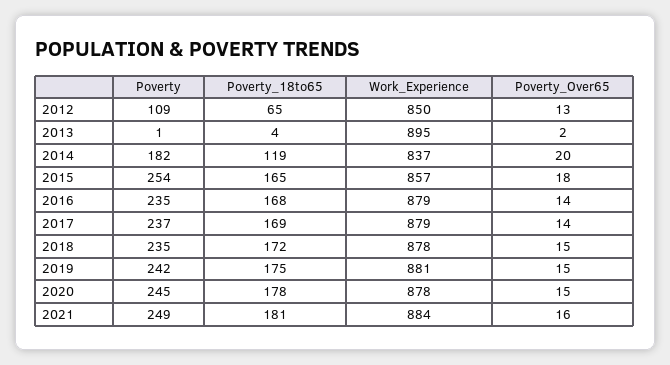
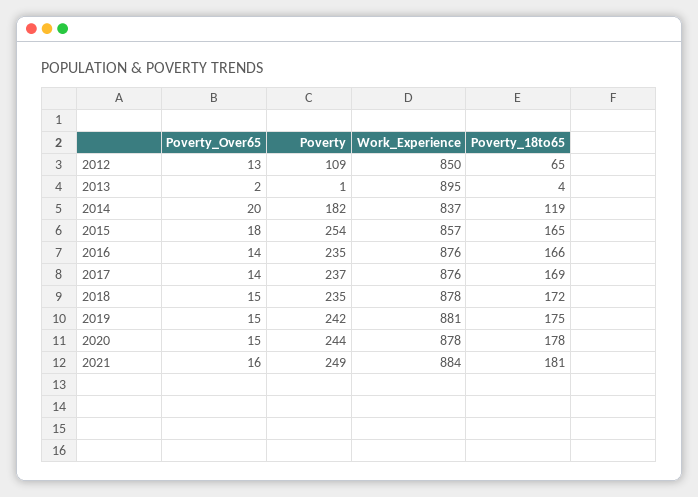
Poverty_18to65, 2016: 168 -> 166
Work_Experience, 2016: 879 -> 876
Work_Experience, 2017: 879 -> 876
Poverty, 2020: 245 -> 244

